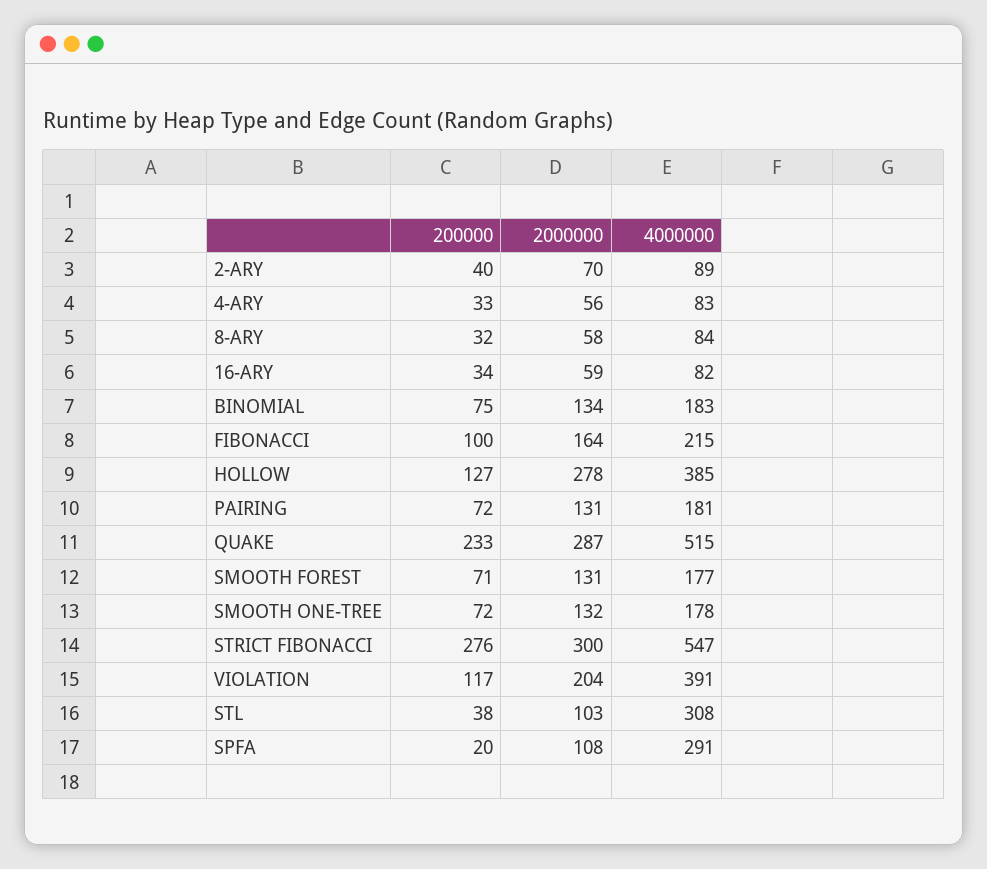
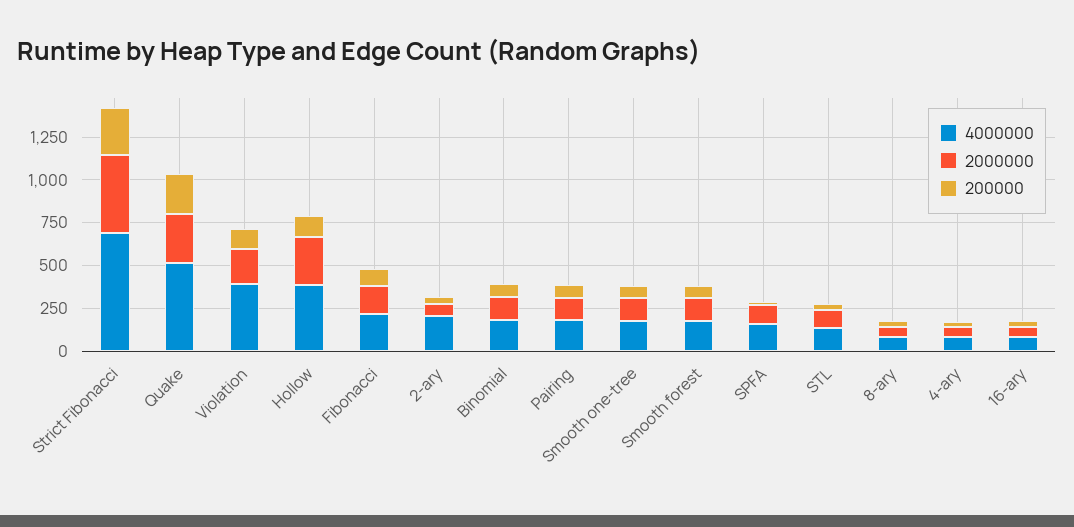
4000000, 2-ARY: 89 -> 200
2000000, STRICT FIBONACCI: 300 -> 450
4000000, STRICT FIBONACCI: 547 -> 700
4000000, STL: 308 -> 150
4000000, SPFA: 291 -> 150

